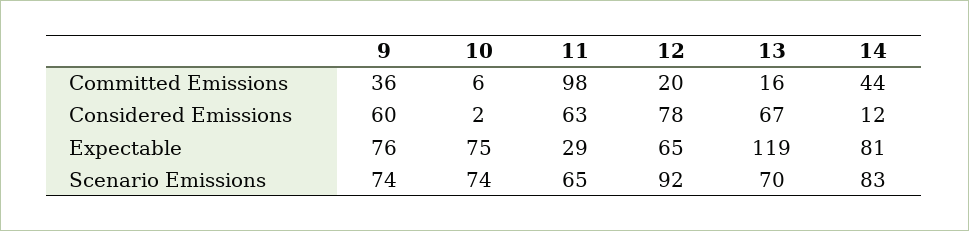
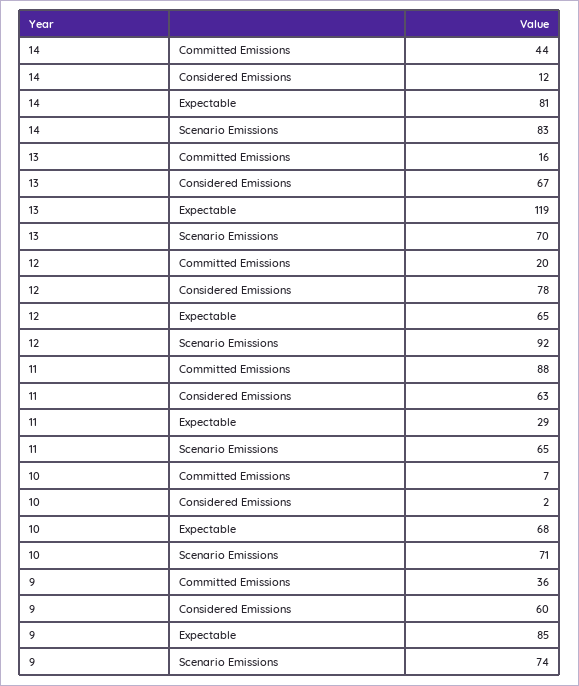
10, Committed Emissions: 6 -> 7
11, Committed Emissions: 98 -> 88
9, Expectable: 76 -> 85
10, Expectable: 75 -> 68
10, Scenario Emissions: 74 -> 71

